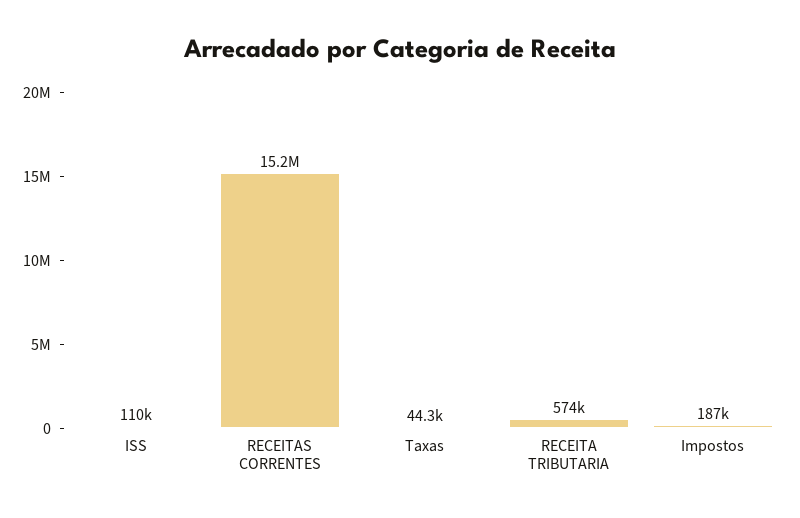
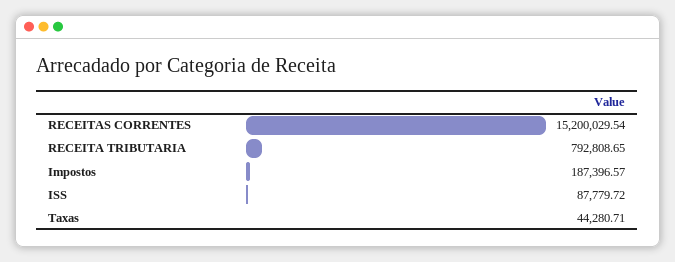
ISS: 110000 -> 87779.72
RECEITA TRIBUTARIA: 574000 -> 792808.65

